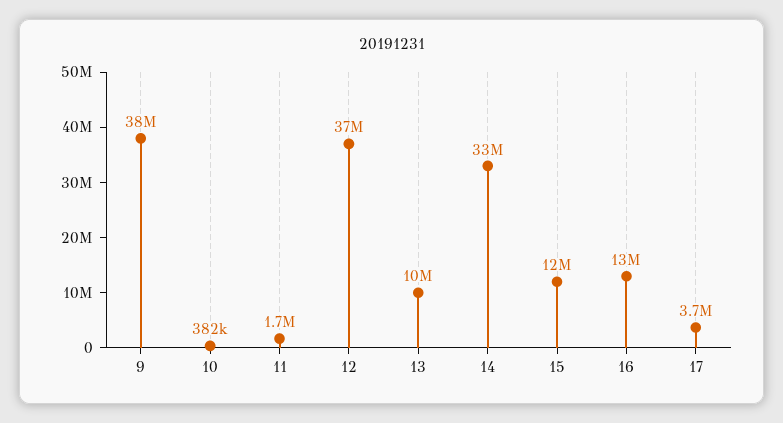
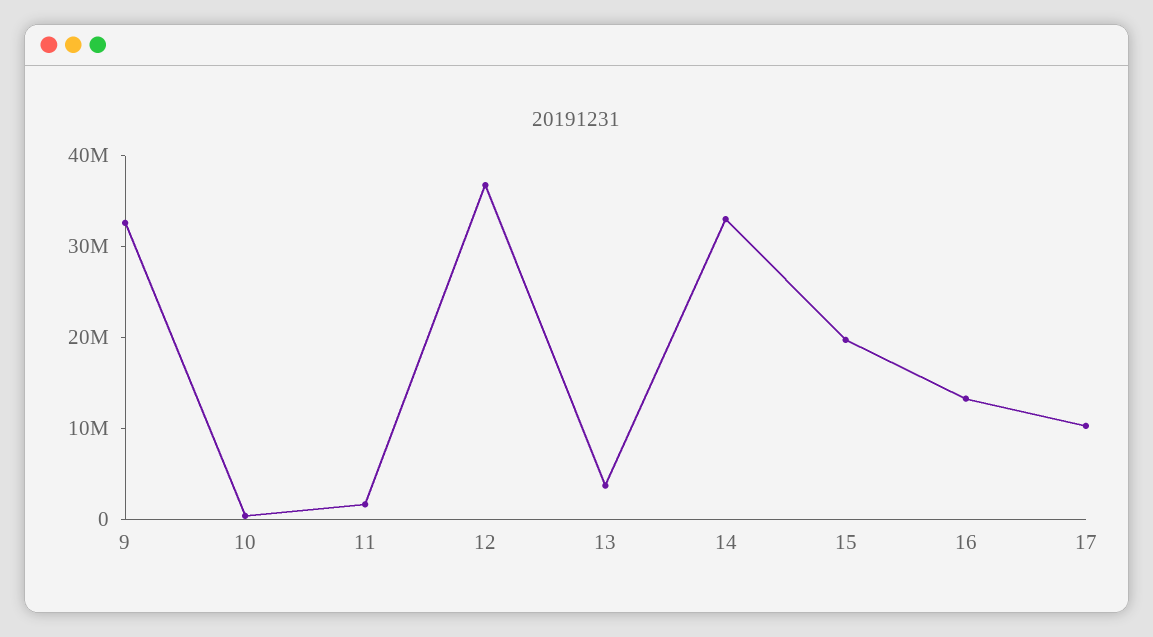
9: 38000000 -> 32000000
13: 10000000 -> 4000000
15: 12000000 -> 20000000
17: 3700000 -> 10000000

